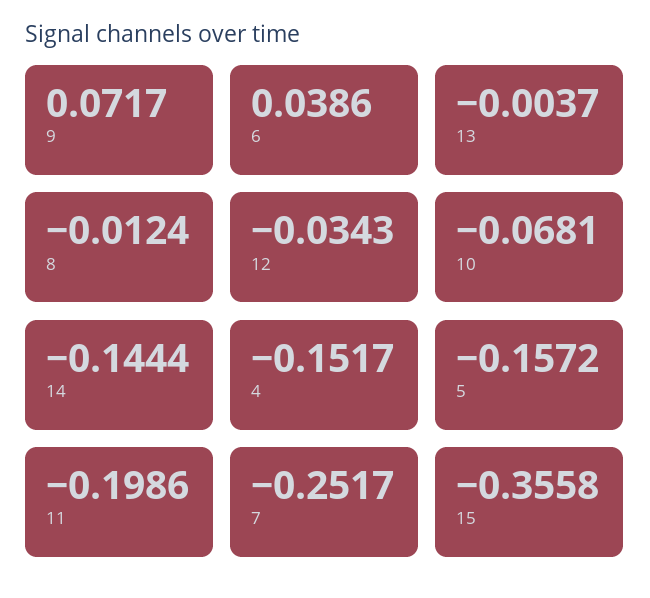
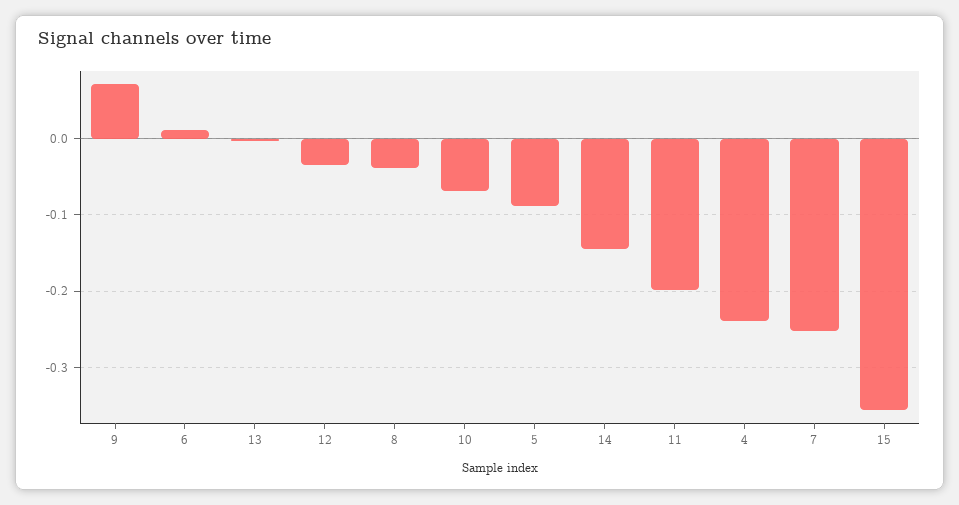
6: 0.0386 -> 0.01
8: -0.0124 -> -0.04
4: -0.1517 -> -0.24
5: -0.1572 -> -0.09

